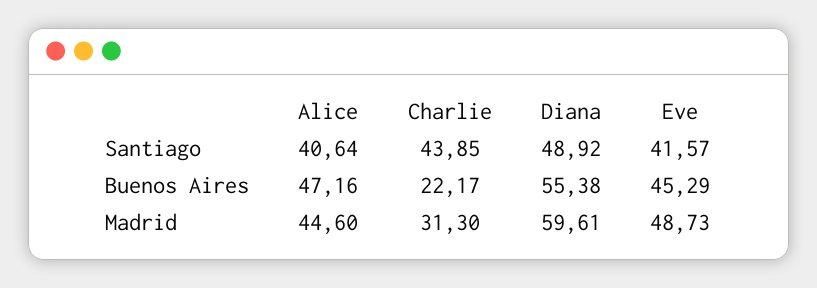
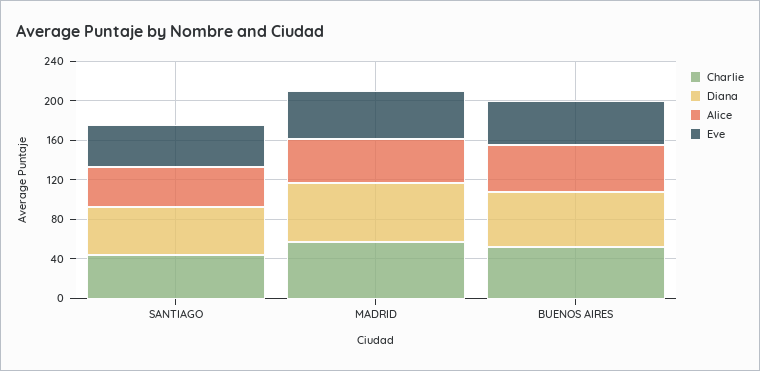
Charlie, Buenos Aires: 22.17 -> 50
Charlie, Madrid: 31.3 -> 60

